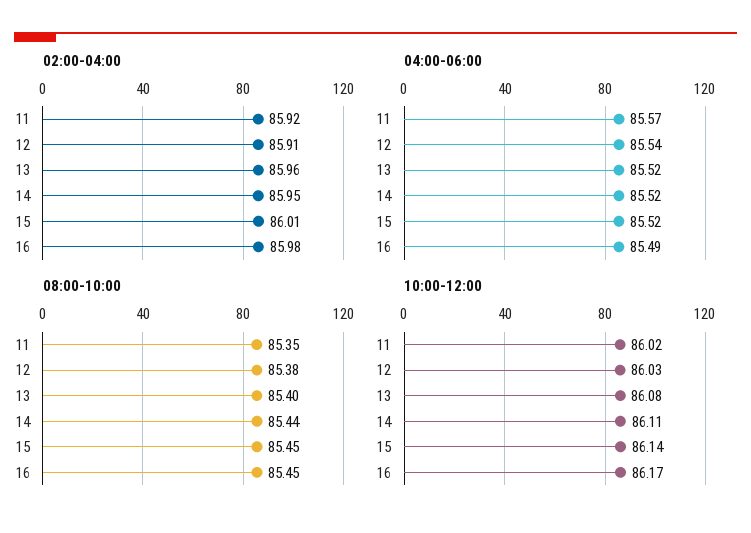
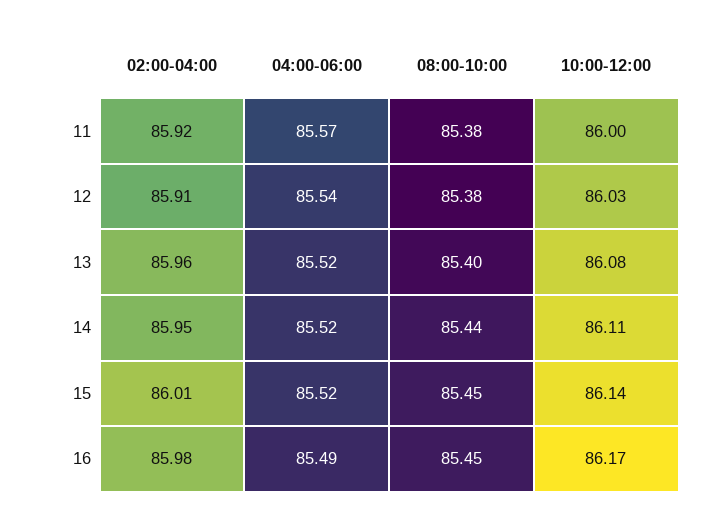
08:00-10:00, 11: 85.35 -> 85.38
10:00-12:00, 11: 86.02 -> 86

